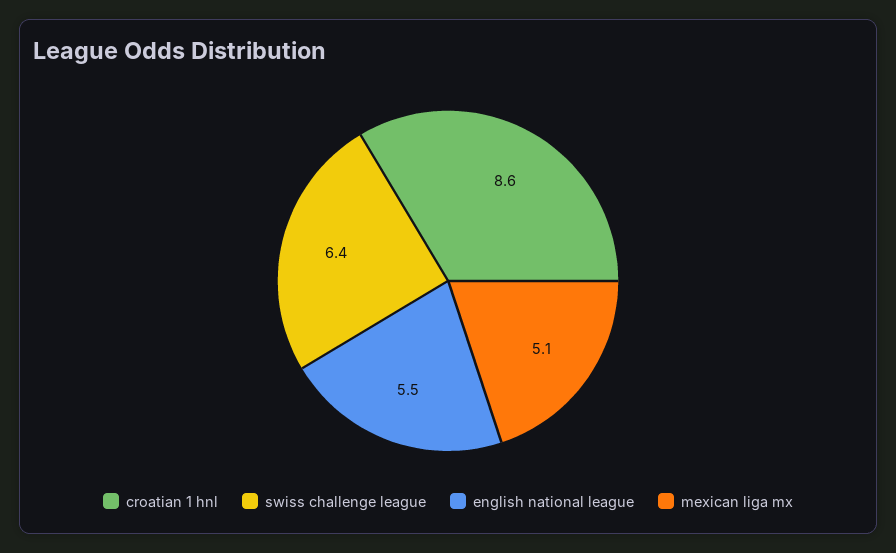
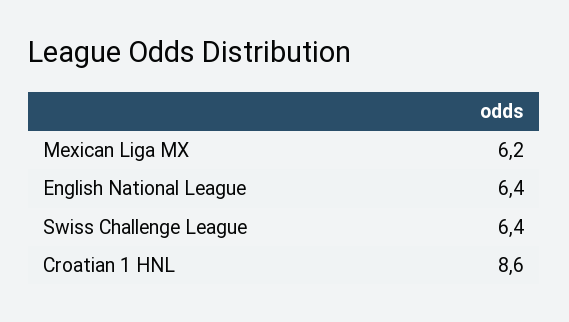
english national league: 5.5 -> 6.4
mexican liga mx: 5.1 -> 6.2

